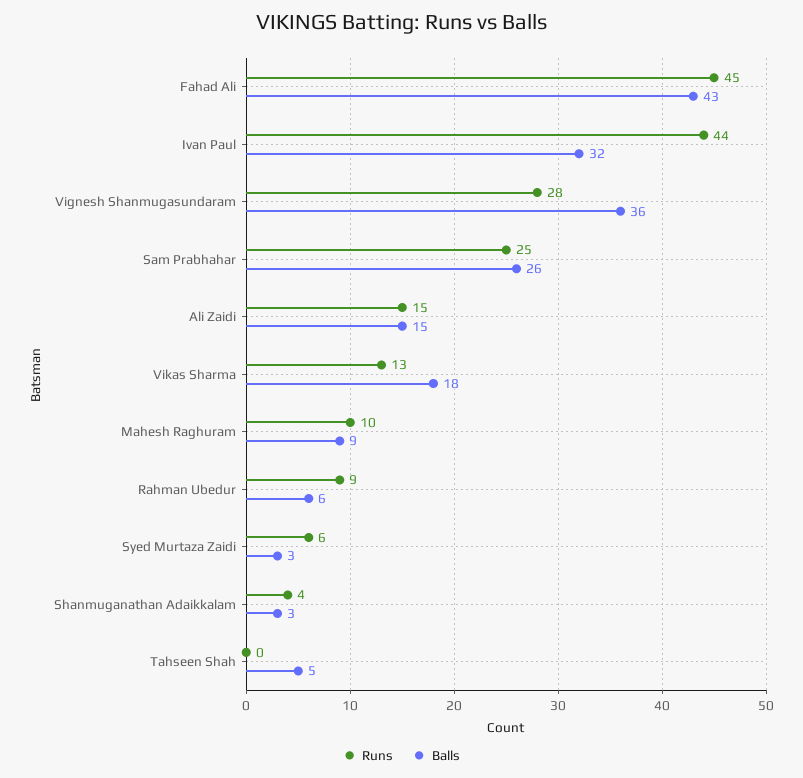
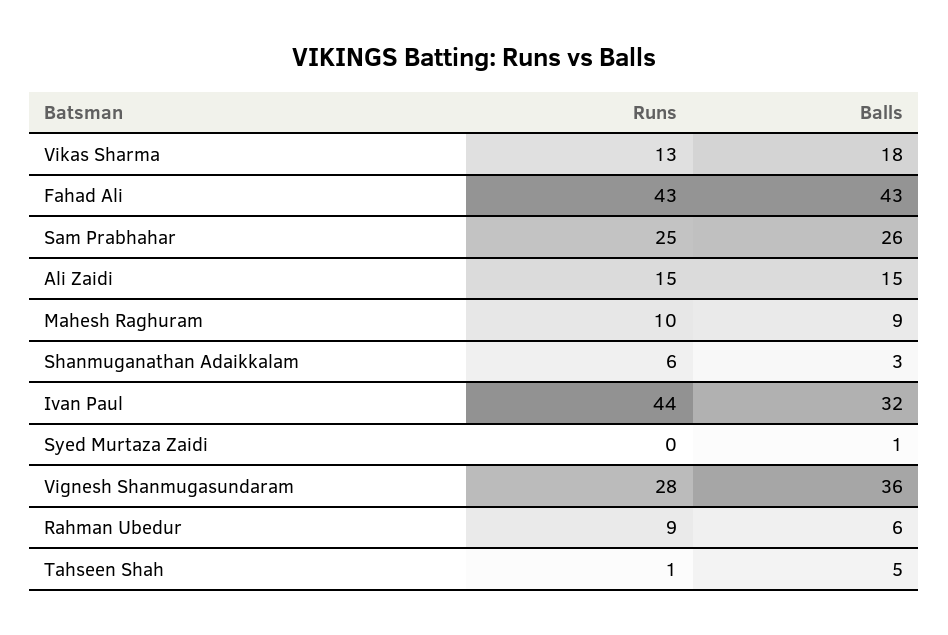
Runs, Fahad Ali: 45 -> 43
Runs, Syed Murtaza Zaidi: 6 -> 0
Balls, Syed Murtaza Zaidi: 3 -> 1
Runs, Shanmuganathan Adaikkalam: 4 -> 6
Runs, Tahseen Shah: 0 -> 1

